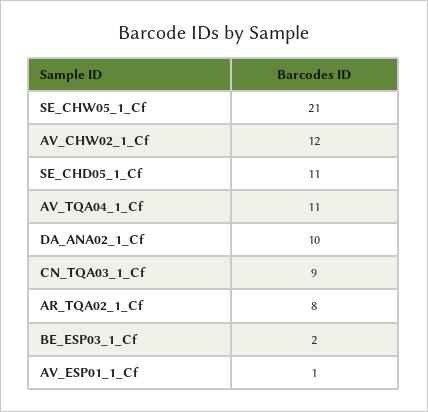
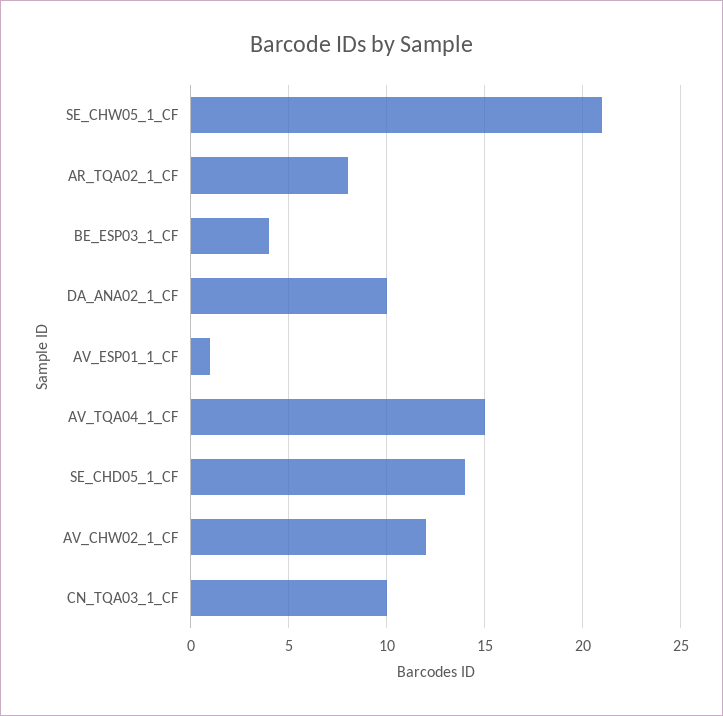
SE_CHD05_1_Cf: 11 -> 14
AV_TQA04_1_Cf: 11 -> 15
CN_TQA03_1_Cf: 9 -> 10
BE_ESP03_1_Cf: 2 -> 4

